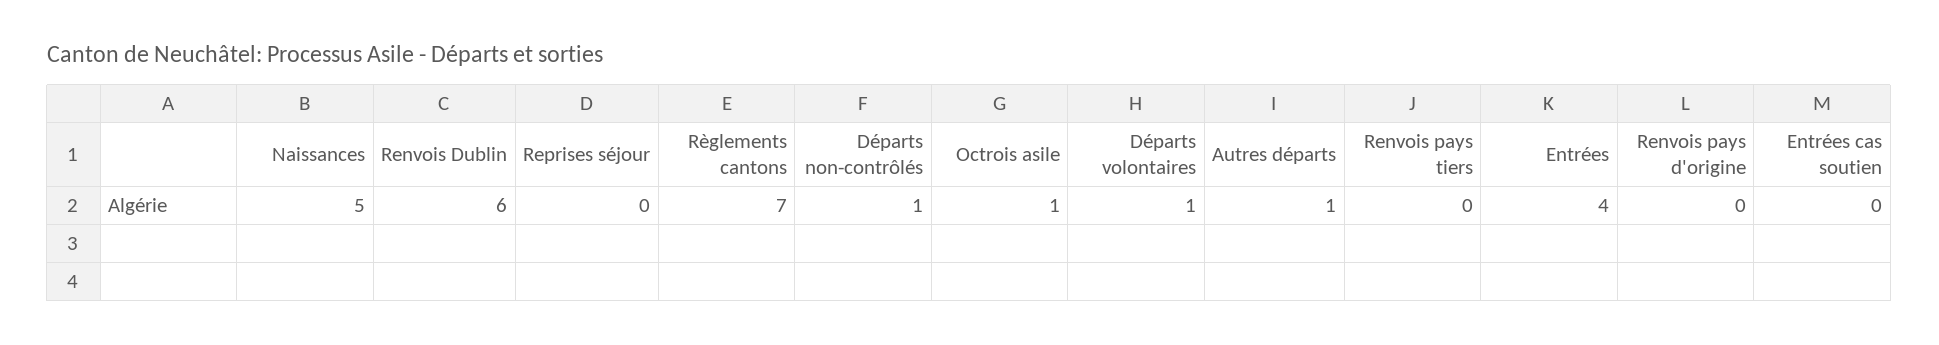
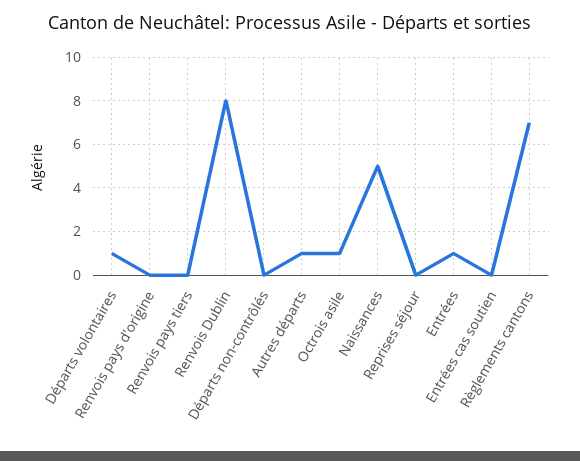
Renvois Dublin: 6 -> 8
Départs non-contrôlés: 1 -> 0
Entrées: 4 -> 1

